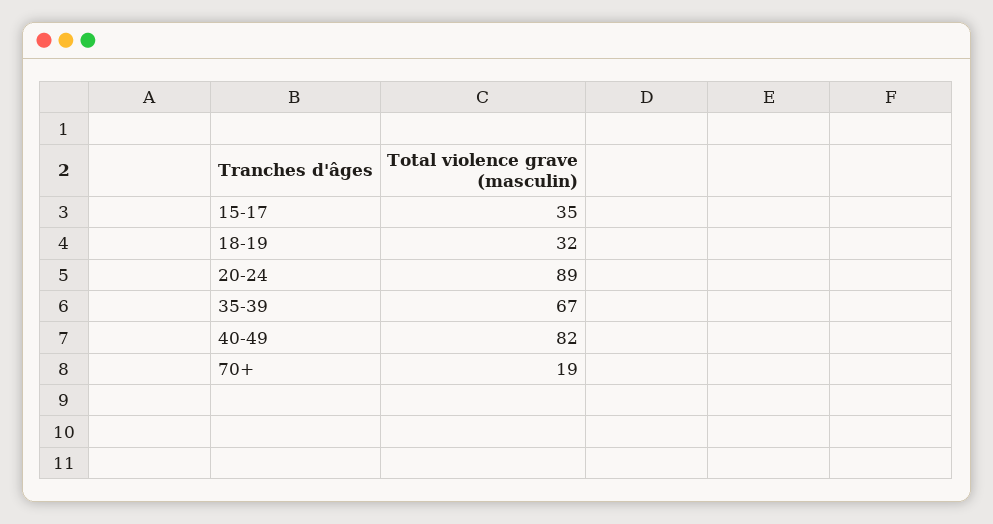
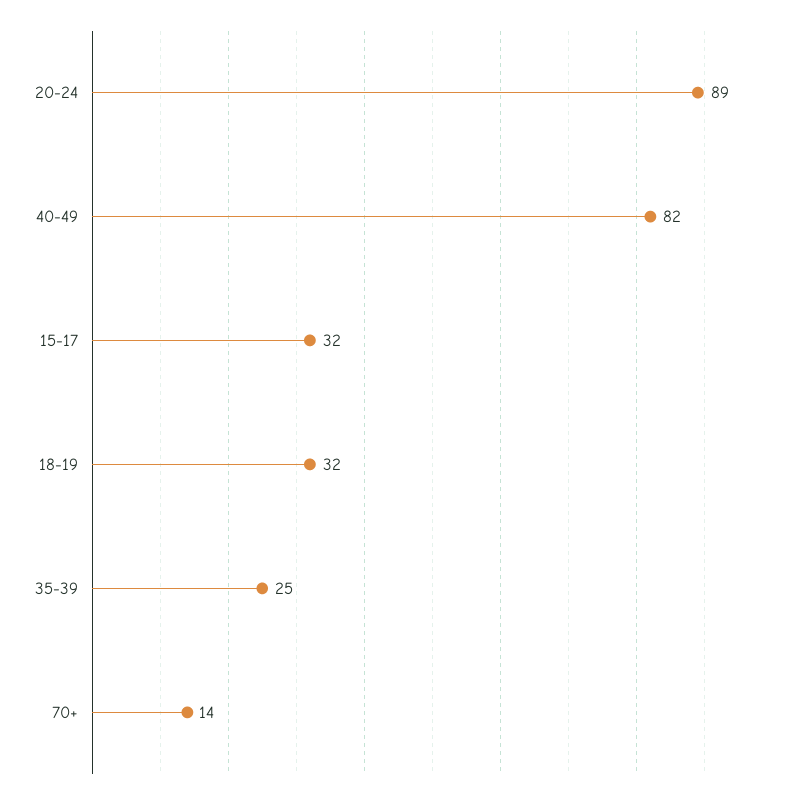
15-17: 35 -> 32
35-39: 67 -> 25
70+: 19 -> 14

